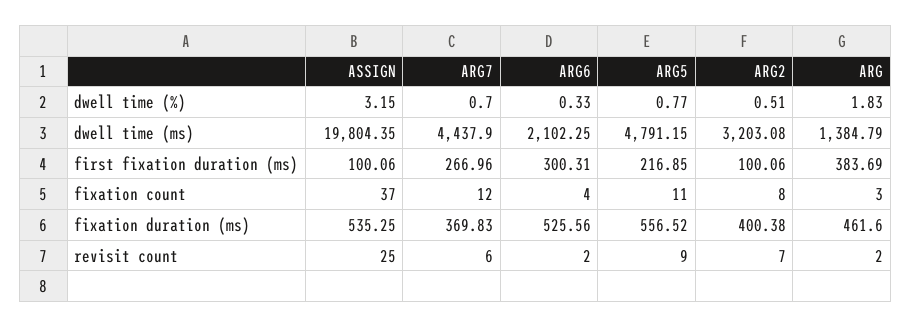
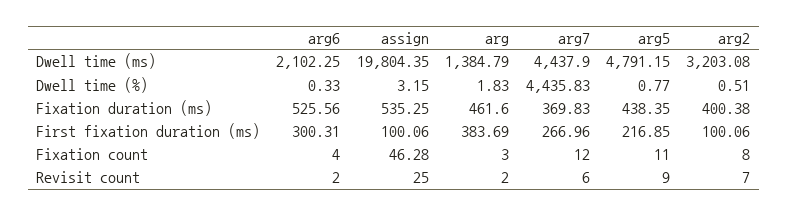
ARG7, dwell time (%): 0.7 -> 4435.83
ASSIGN, fixation count: 37 -> 46.28
ARG5, fixation duration (ms): 556.52 -> 438.35

